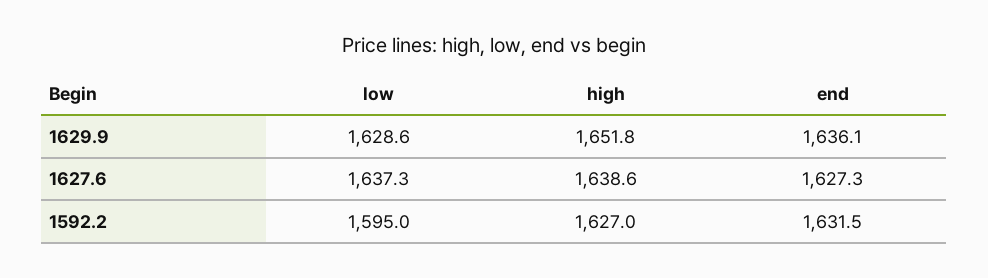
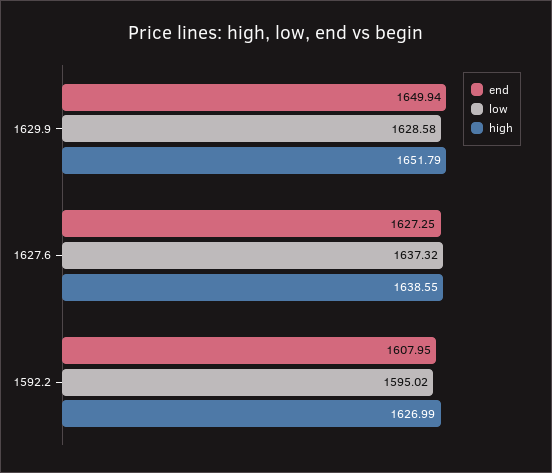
end, 1629.9: 1636.1 -> 1649.94
end, 1592.2: 1631.5 -> 1607.95

